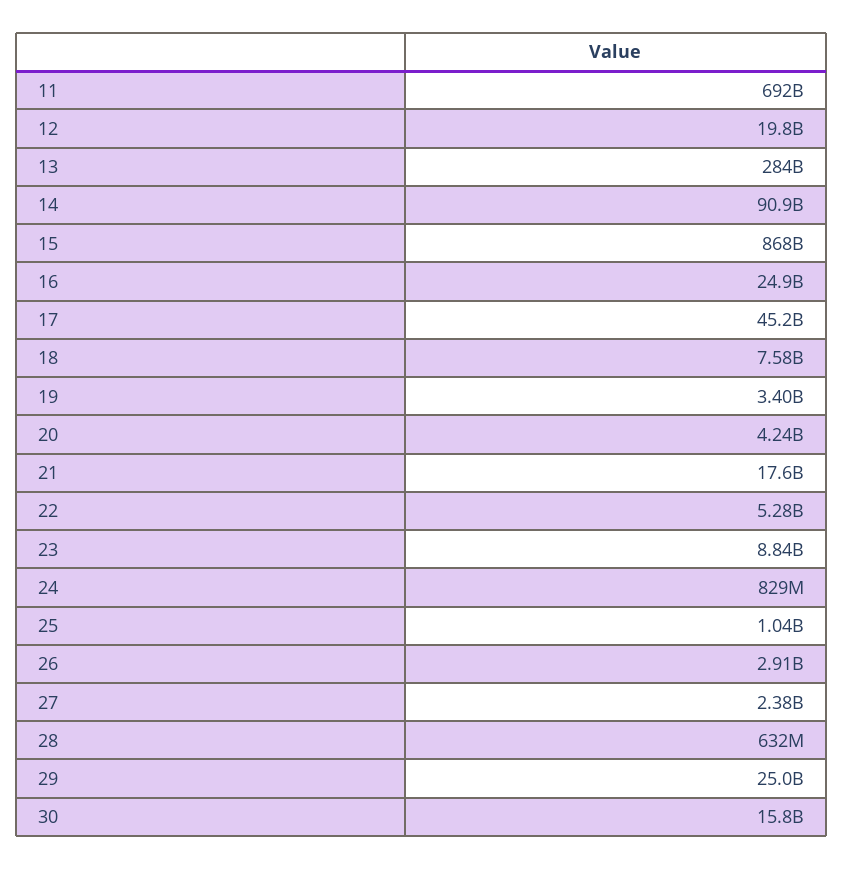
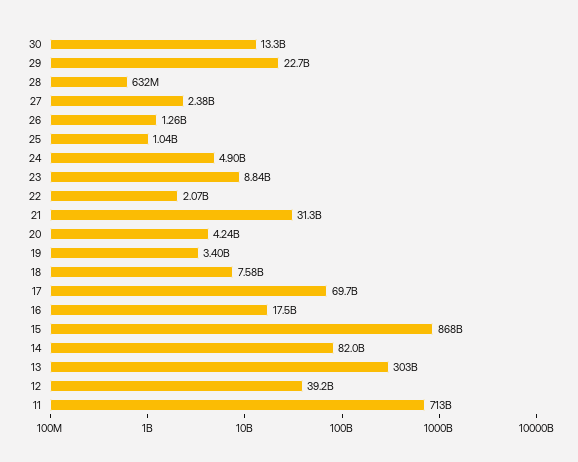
11: 692000000000 -> 713000000000
12: 19800000000 -> 39200000000
13: 284000000000 -> 303000000000
14: 90900000000 -> 82000000000
16: 24900000000 -> 17500000000
17: 45200000000 -> 69700000000
21: 17600000000 -> 31300000000
22: 5280000000 -> 2070000000
24: 829000000 -> 4900000000
26: 2910000000 -> 1260000000
29: 25000000000 -> 22700000000
30: 15800000000 -> 13300000000

